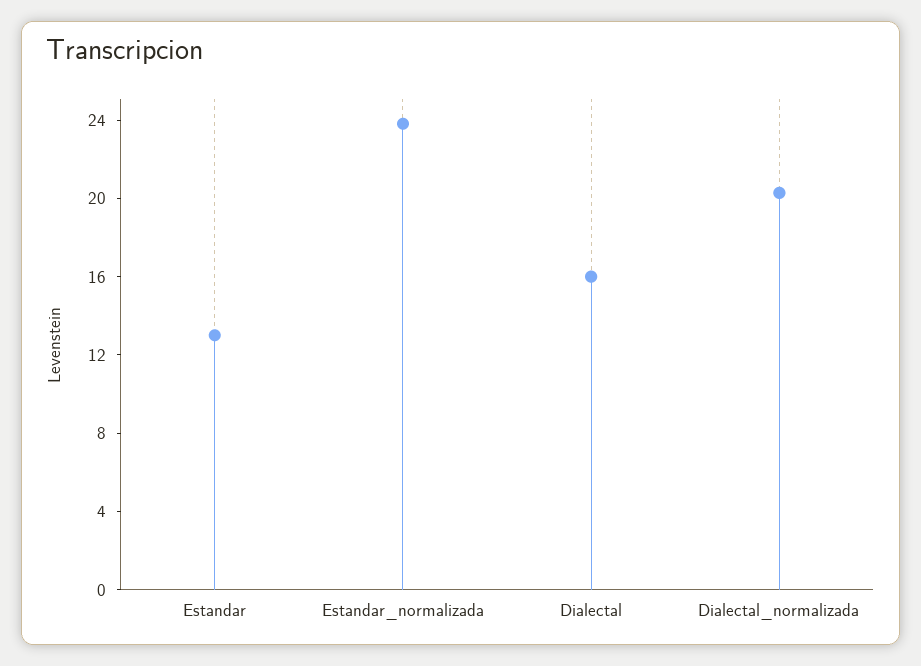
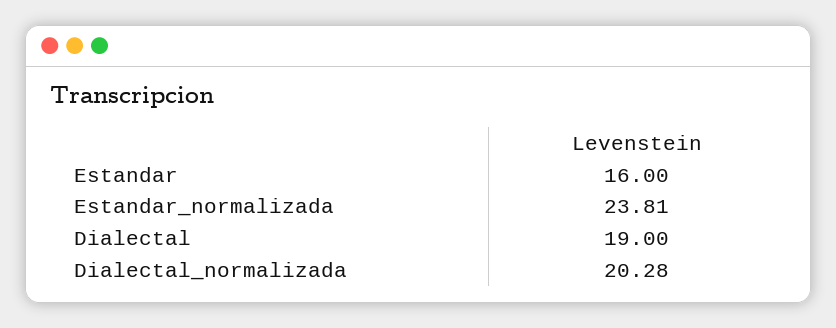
Estandar: 13 -> 16
Dialectal: 16 -> 19

